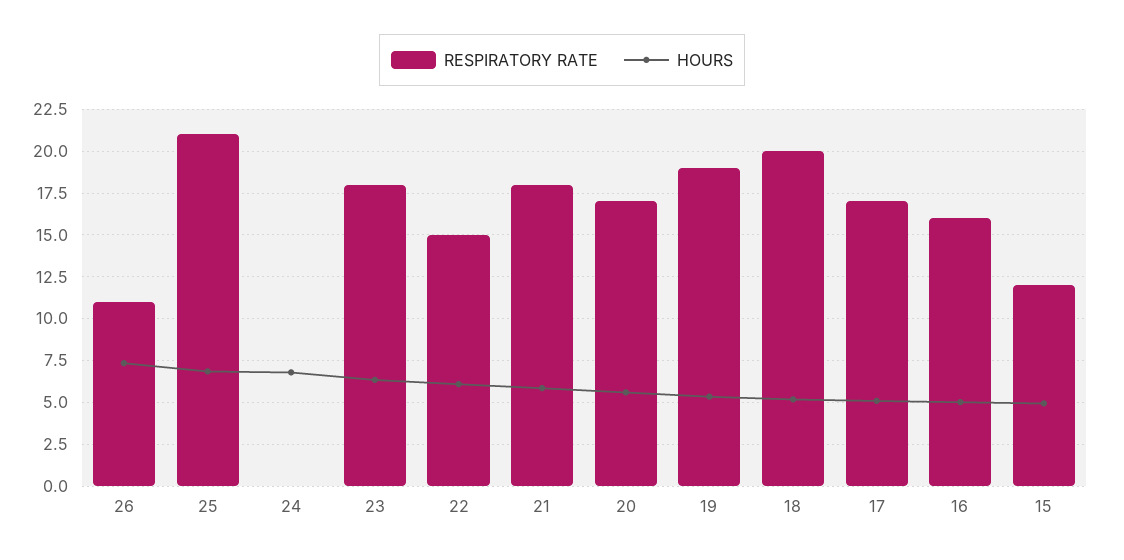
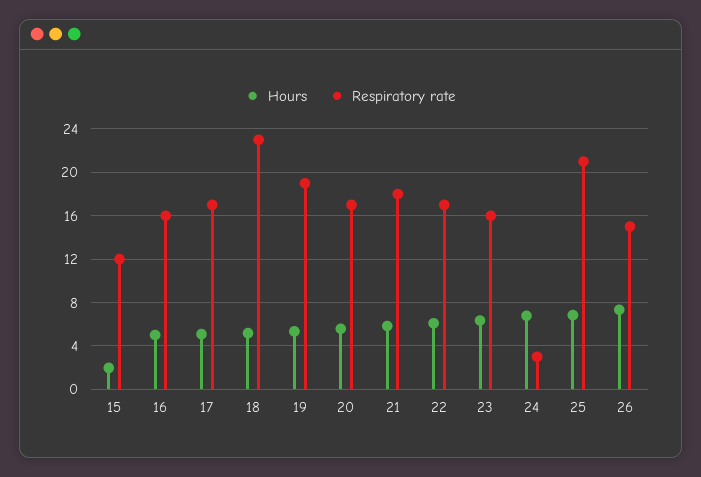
RESPIRATORY RATE, 26: 11 -> 15
RESPIRATORY RATE, 24: 0 -> 3
RESPIRATORY RATE, 23: 18 -> 16
RESPIRATORY RATE, 22: 15 -> 17
RESPIRATORY RATE, 18: 20 -> 23
HOURS, 15: 5 -> 2

